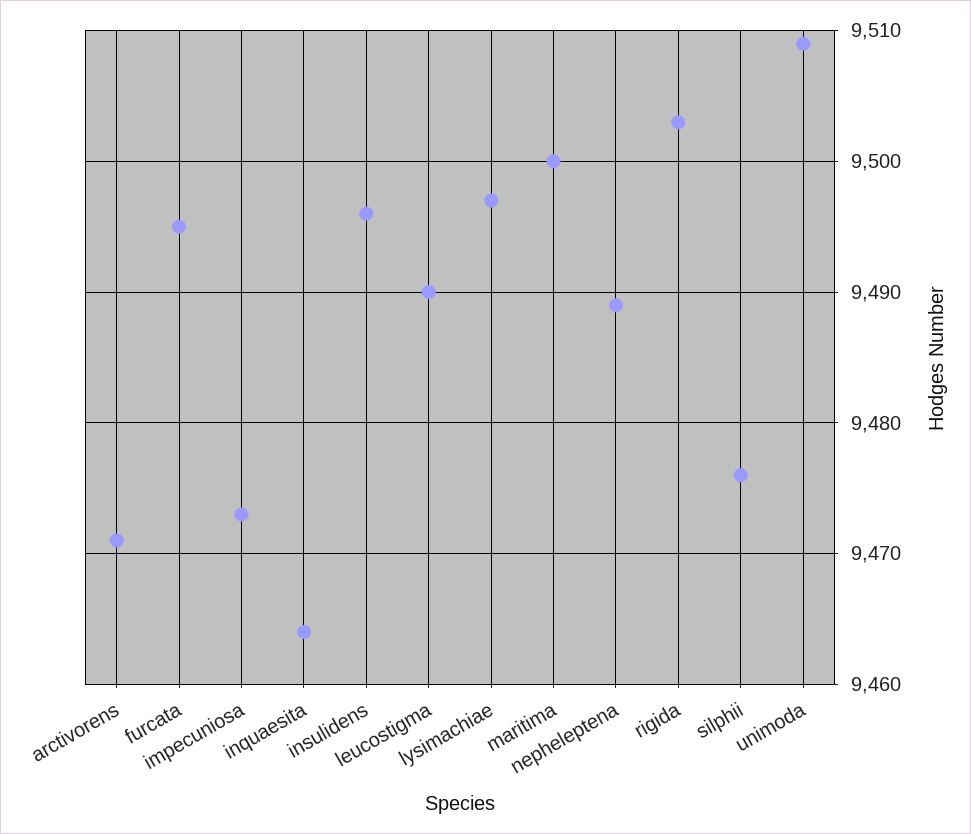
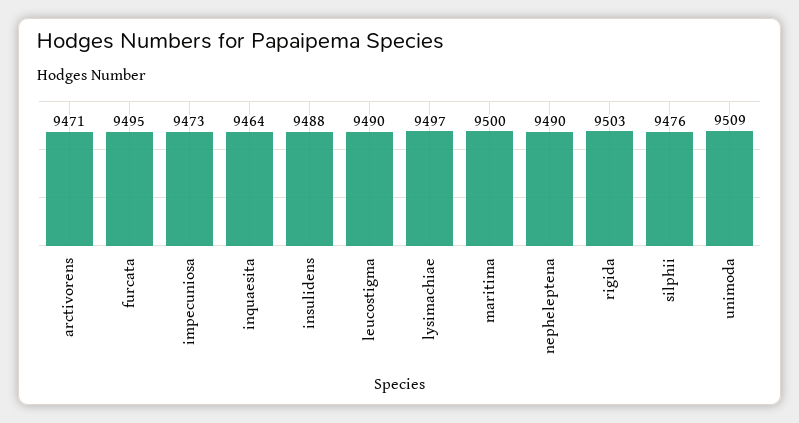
insulidens: 9496 -> 9488
nepheleptena: 9489 -> 9490

